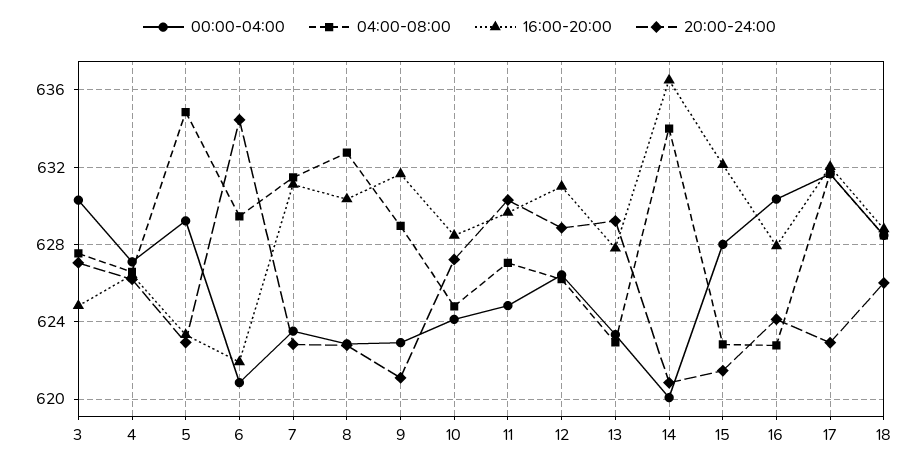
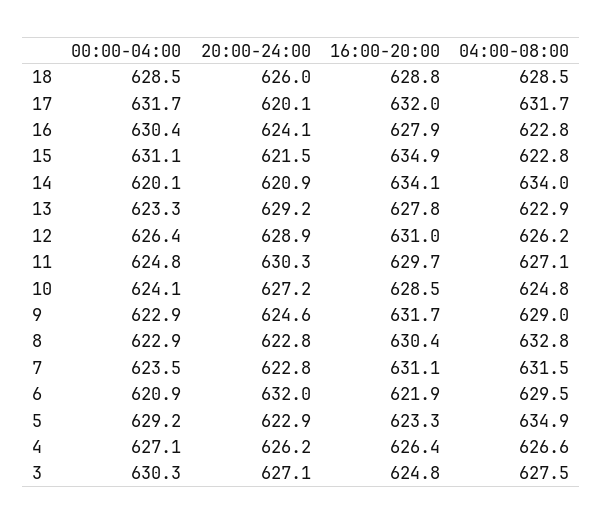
20:00-24:00, 6: 634.5 -> 632
20:00-24:00, 9: 621 -> 624.6
16:00-20:00, 14: 636.5 -> 634.1
00:00-04:00, 15: 628 -> 631.1
16:00-20:00, 15: 632 -> 634.9
20:00-24:00, 17: 623 -> 620.1

